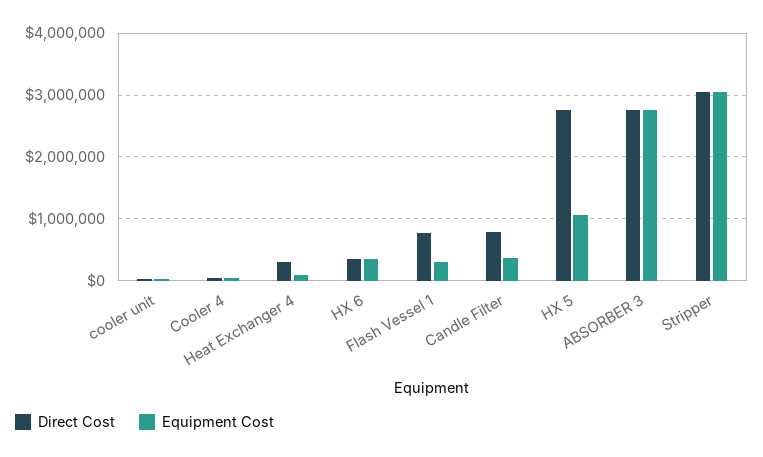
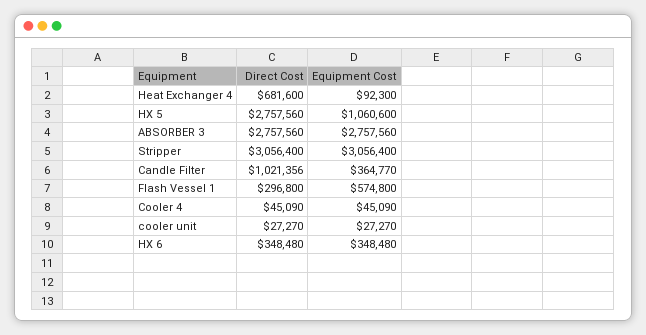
Direct Cost, Heat Exchanger 4: 300000 -> 681600
Direct Cost, Flash Vessel 1: 800000 -> 296800
Equipment Cost, Flash Vessel 1: 300000 -> 574800
Direct Cost, Candle Filter: 800000 -> 1021356

